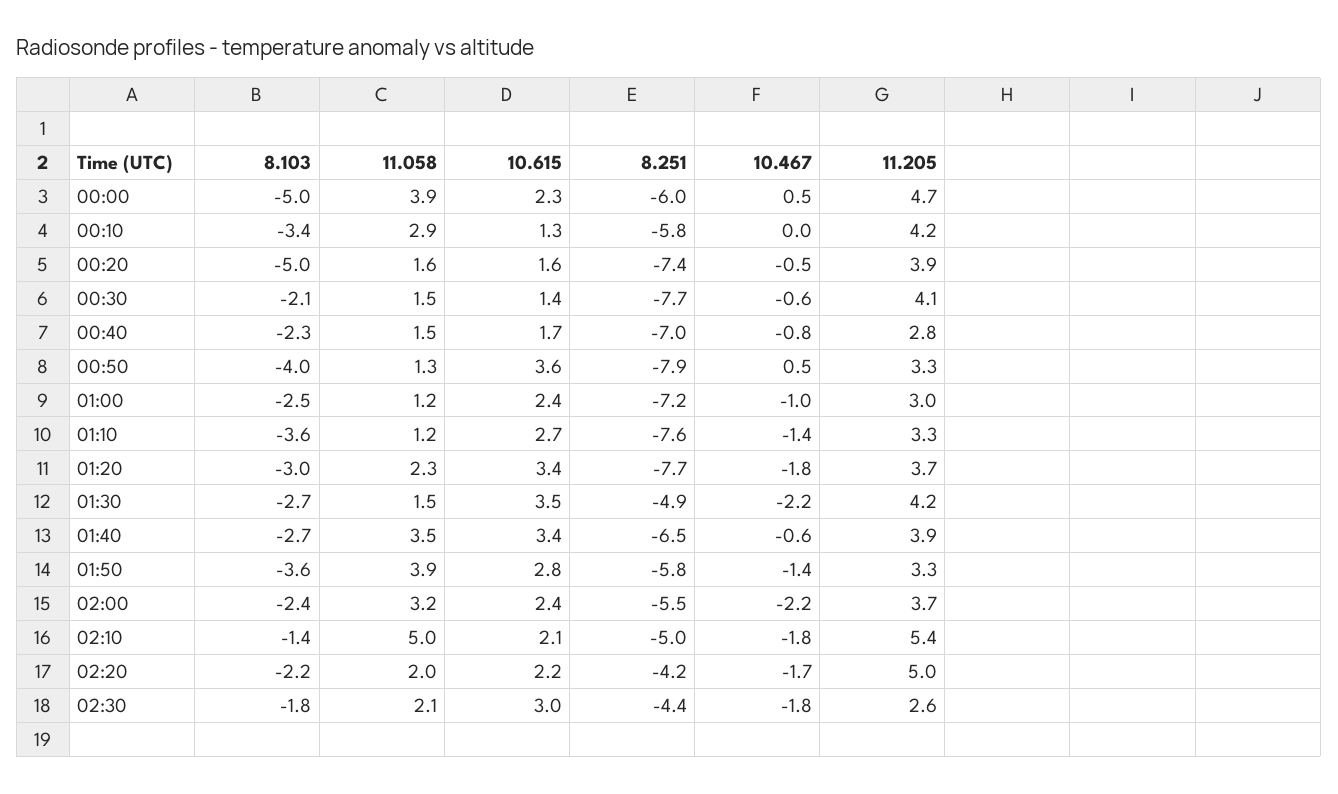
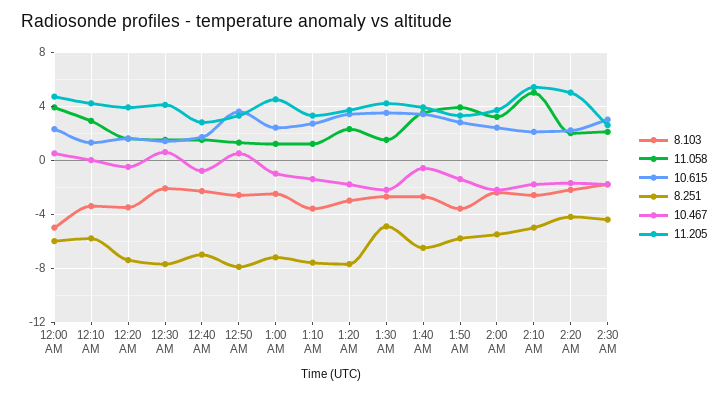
8.103, 00:20: -5 -> -3.5
10.467, 00:30: -0.6 -> 0.5
8.103, 00:50: -4 -> -2.5
11.205, 01:00: 3 -> 4.5
8.103, 02:10: -1.4 -> -2.5

